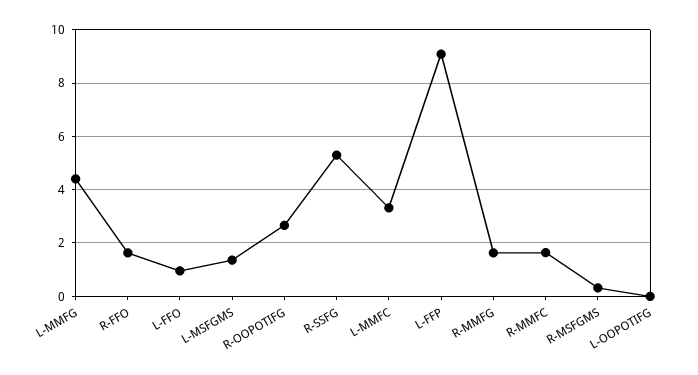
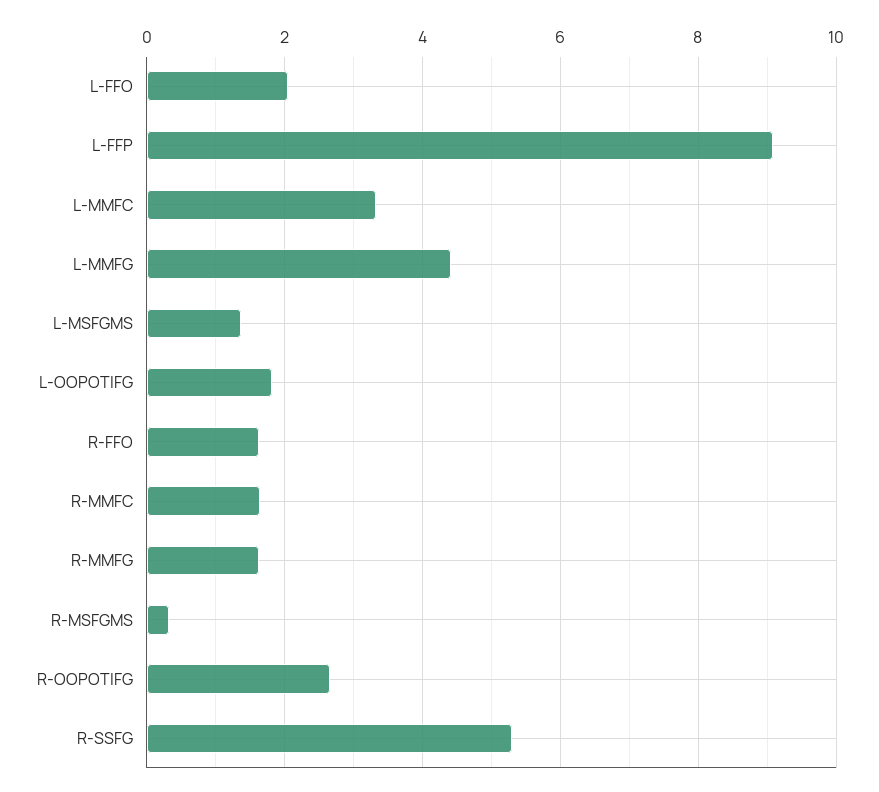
L-FFO: 1 -> 2
L-OOPOTIFG: 0 -> 1.8

